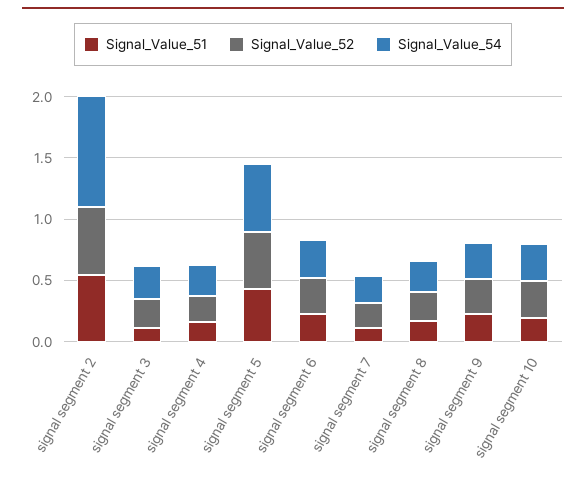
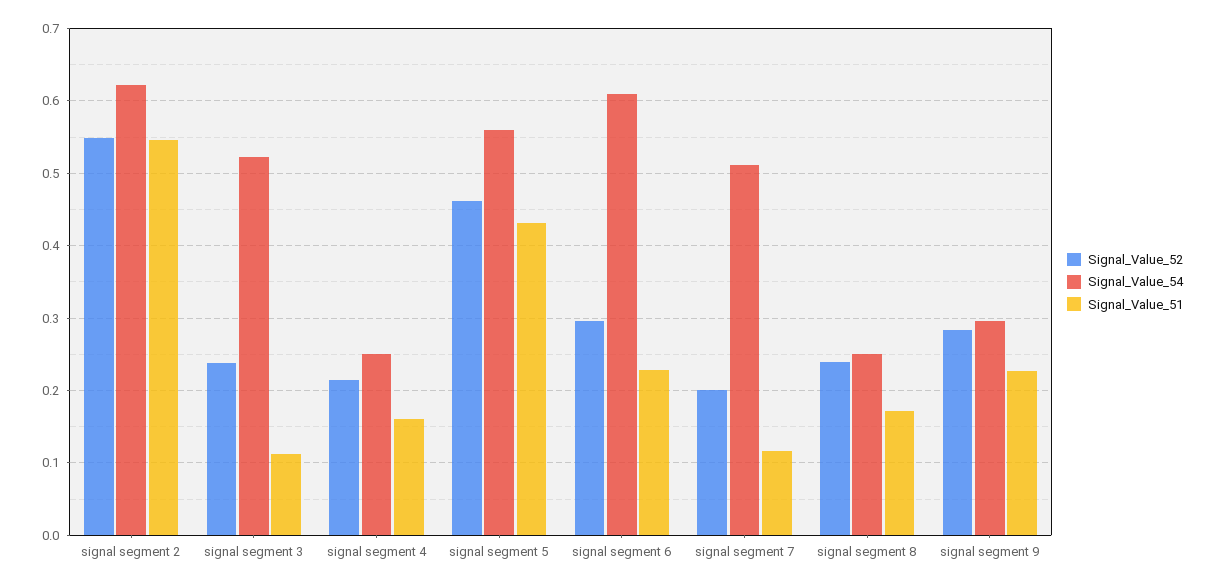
Signal_Value_54, signal segment 2: 0.9 -> 0.62
Signal_Value_54, signal segment 3: 0.3 -> 0.52
Signal_Value_54, signal segment 6: 0.3 -> 0.61
Signal_Value_54, signal segment 7: 0.2 -> 0.51
Signal_Value_51, signal segment 10: 0.2 -> none
Signal_Value_52, signal segment 10: 0.3 -> none
Signal_Value_54, signal segment 10: 0.3 -> none

